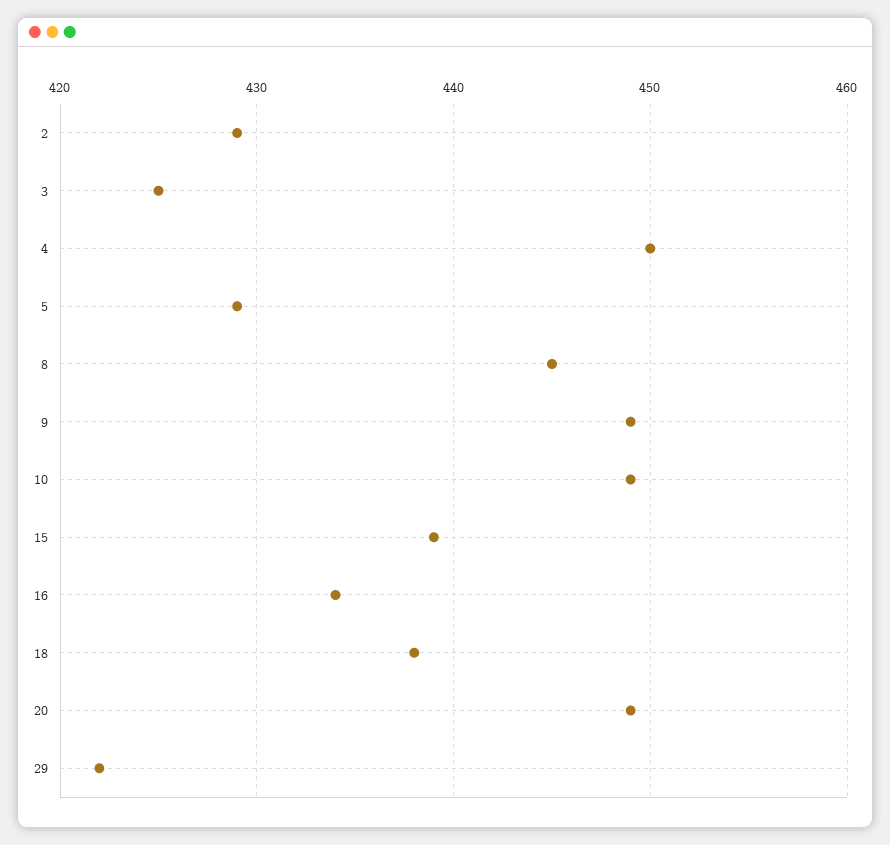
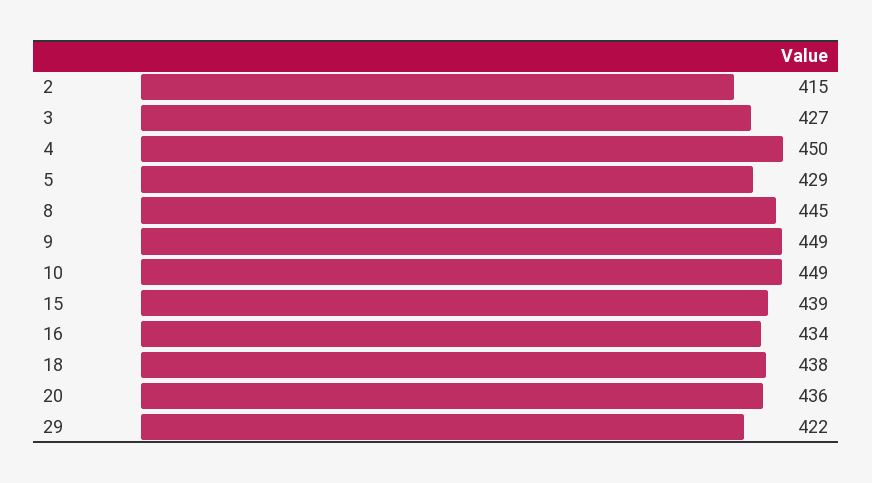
2: 429 -> 415
3: 425 -> 427
20: 449 -> 436

